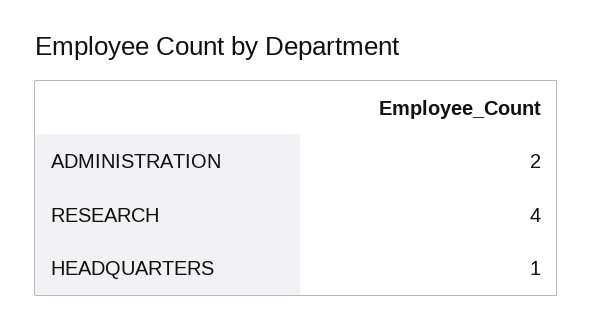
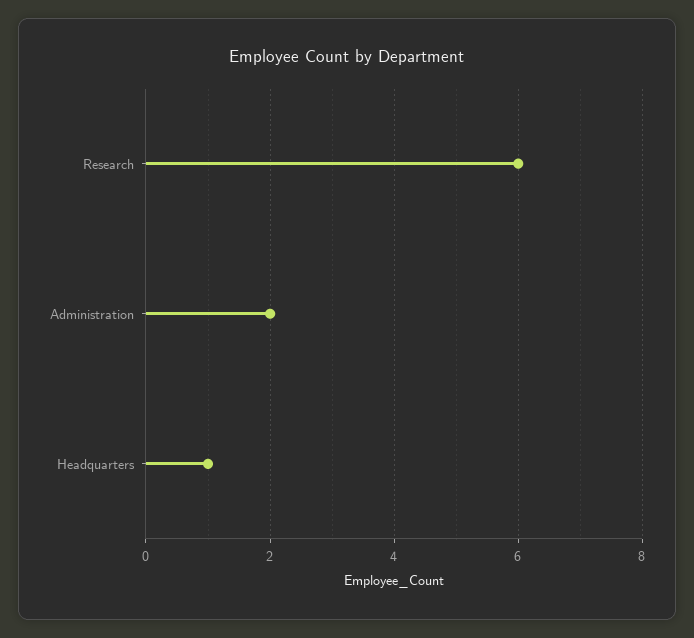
RESEARCH: 4 -> 6

